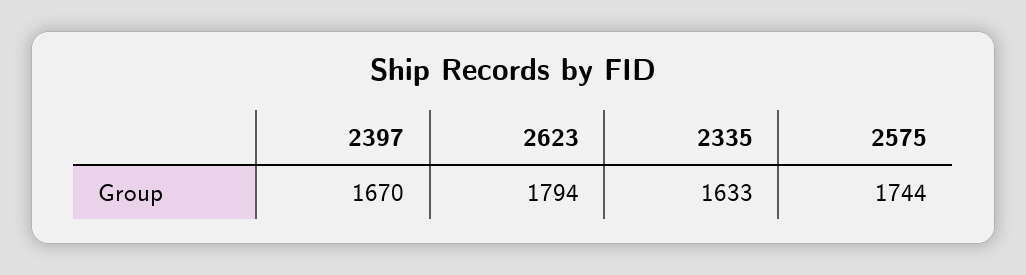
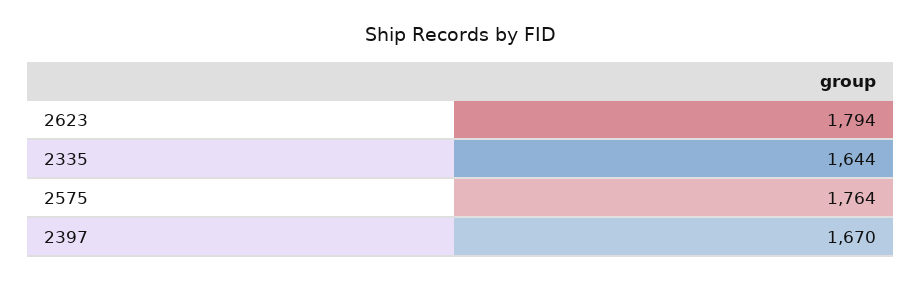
2335: 1633 -> 1644
2575: 1744 -> 1764

